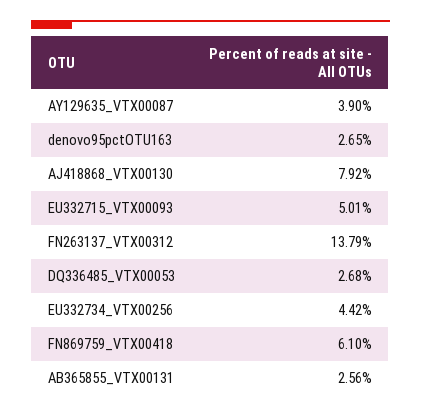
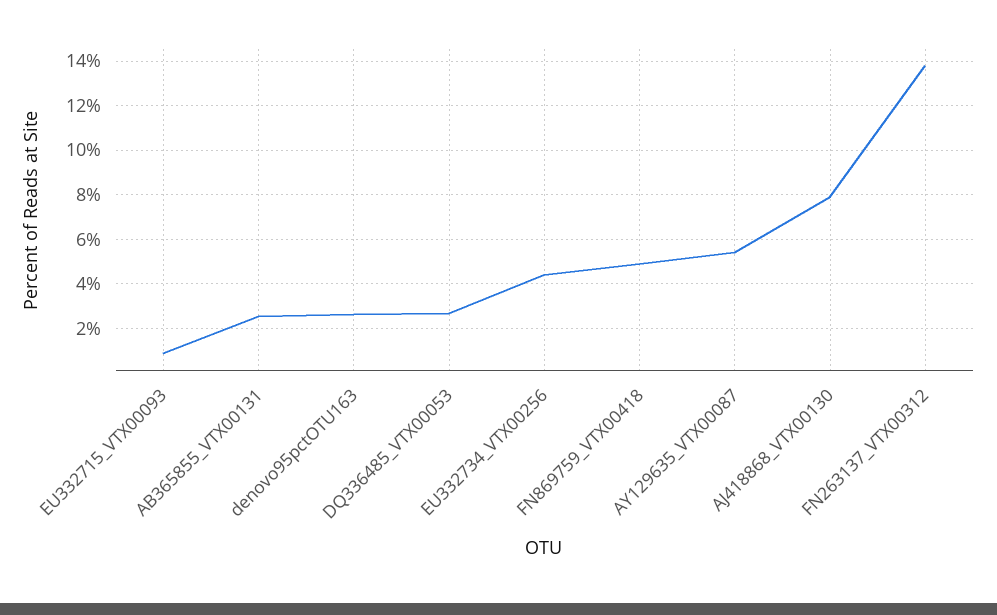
AY129635_VTX00087: 3.9 -> 5.5
EU332715_VTX00093: 5.01 -> 1
FN869759_VTX00418: 6.1 -> 5

